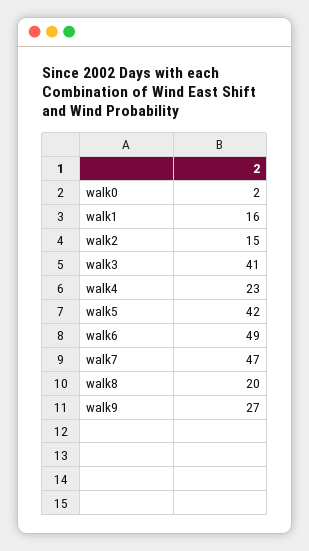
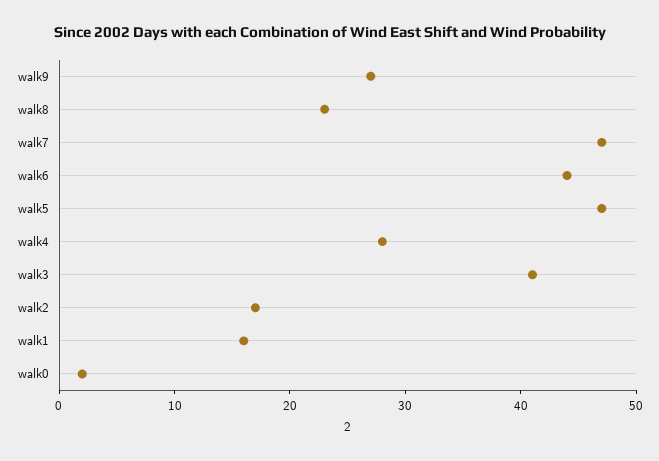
walk2: 15 -> 17
walk4: 23 -> 28
walk5: 42 -> 47
walk6: 49 -> 44
walk8: 20 -> 23

